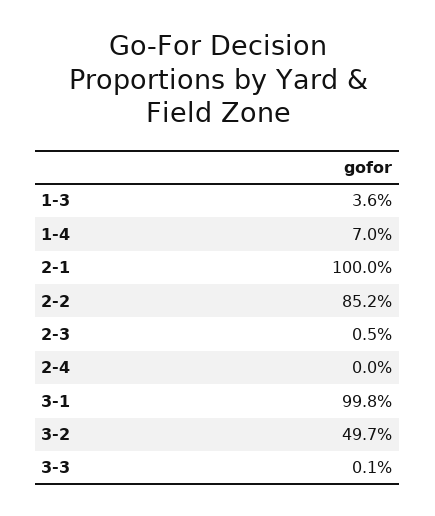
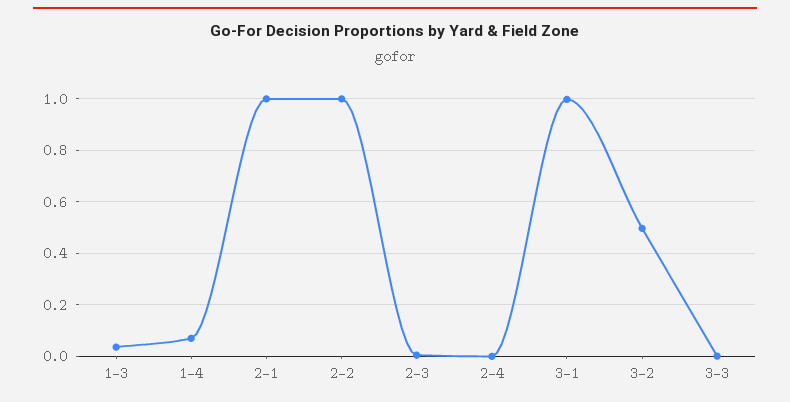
2-2: 0.852 -> 1

